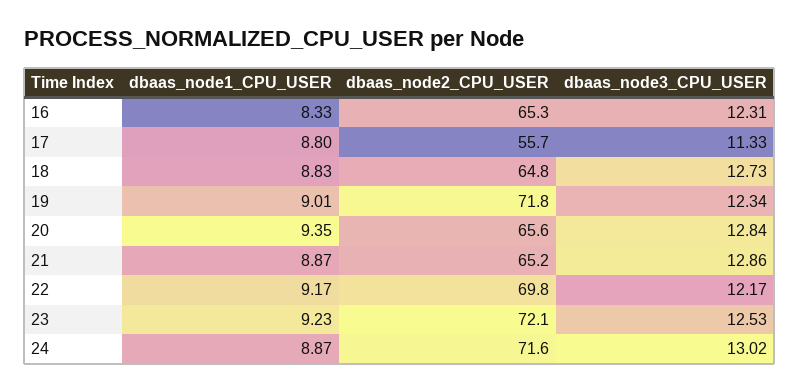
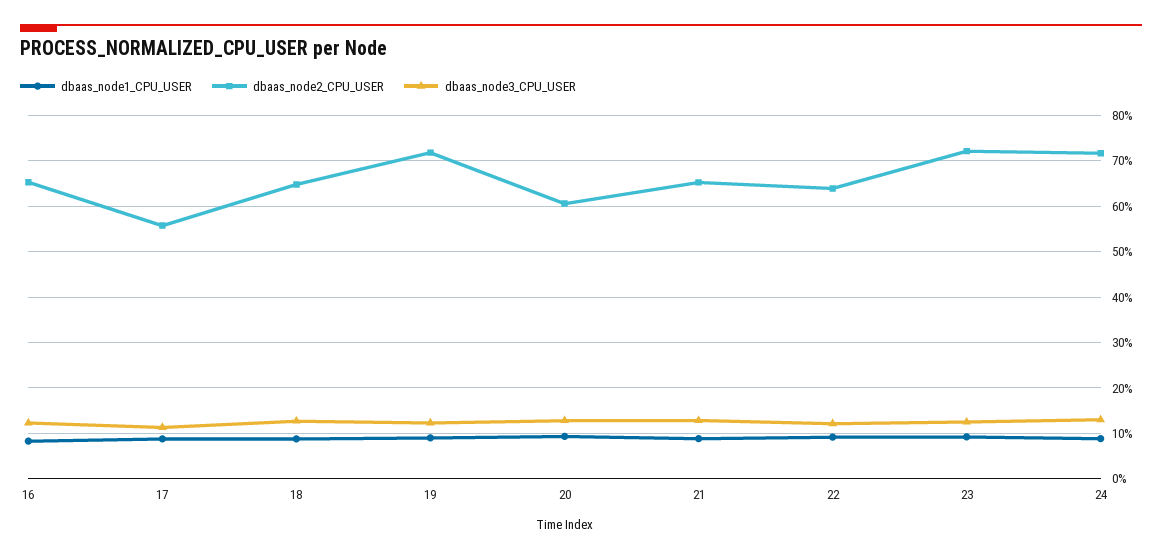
dbaas_node2_CPU_USER, 20: 65.6 -> 60
dbaas_node2_CPU_USER, 22: 69.8 -> 64

